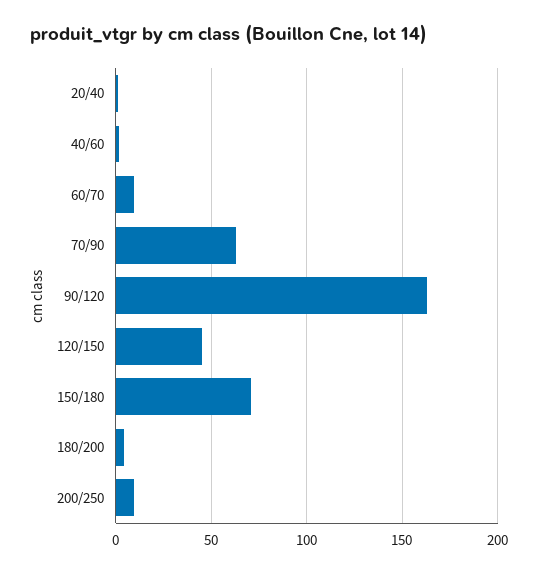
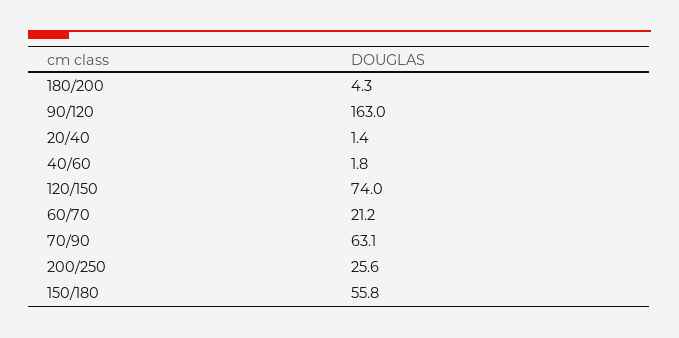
60/70: 10 -> 21.2
120/150: 45 -> 74
150/180: 70 -> 55.8
200/250: 10 -> 25.6

